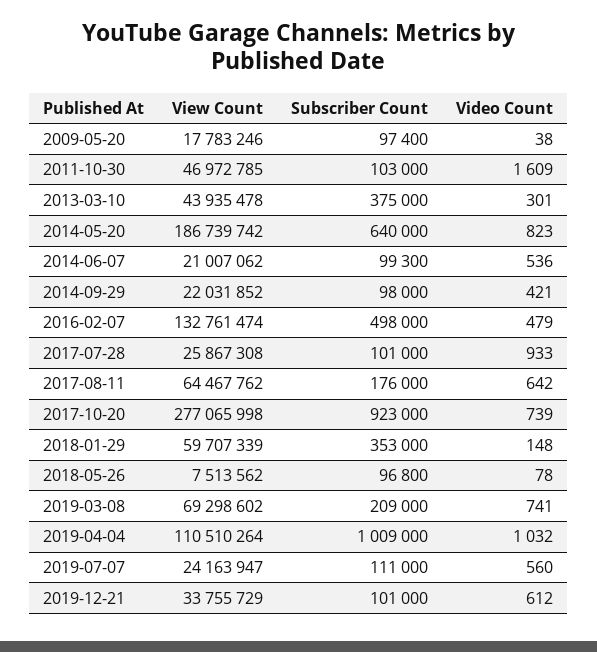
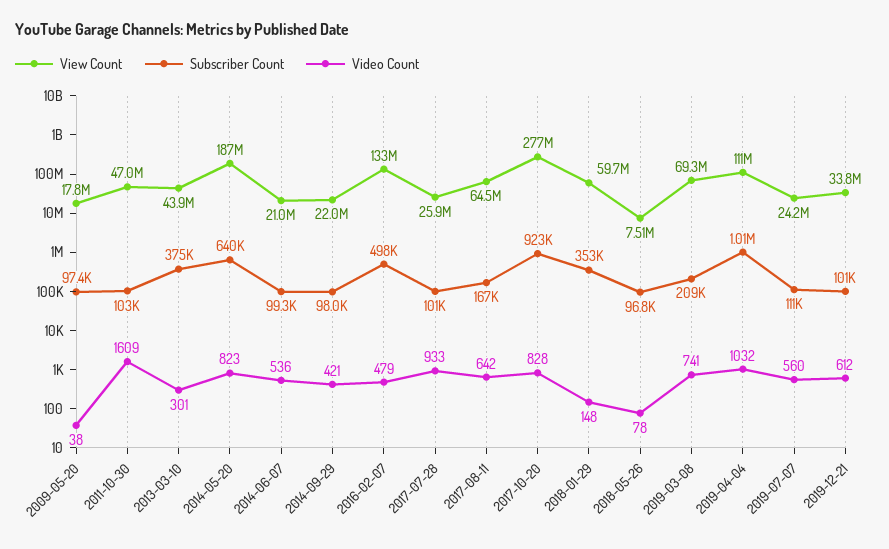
Subscriber Count, 2017-08-11: 176000 -> 167000
Video Count, 2017-10-20: 739 -> 828

